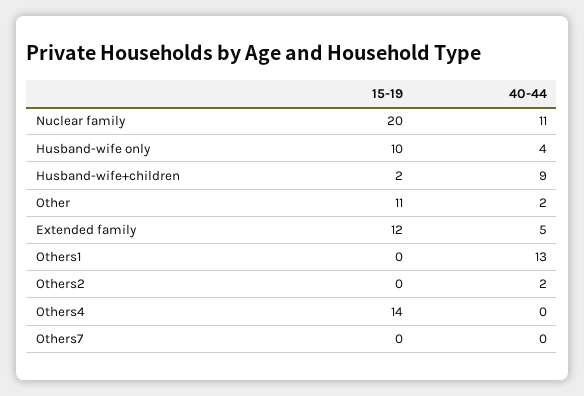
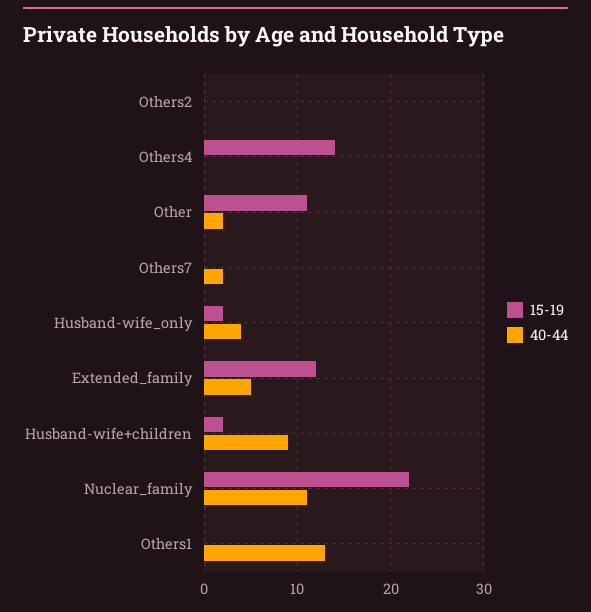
15-19, Nuclear family: 20 -> 22
15-19, Husband-wife only: 10 -> 2
40-44, Others2: 2 -> 0
40-44, Others7: 0 -> 2

